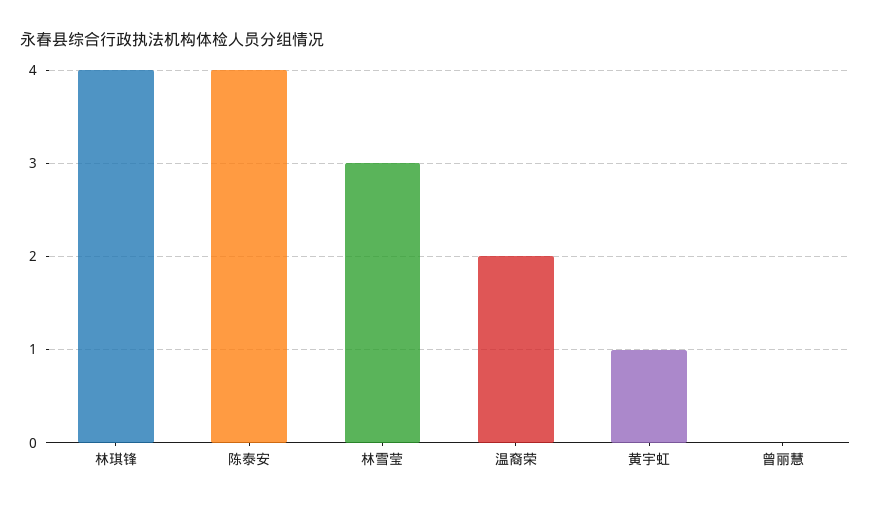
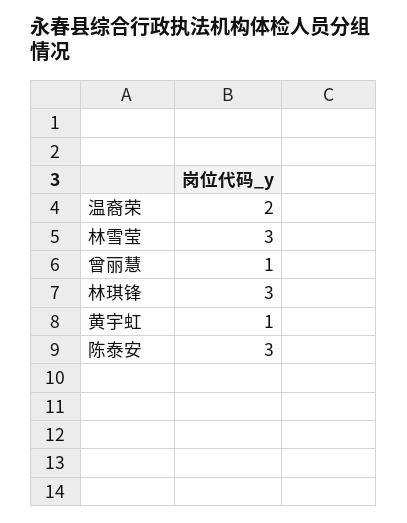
林琪锋: 4 -> 3
陈泰安: 4 -> 3
曾丽慧: 0 -> 1

